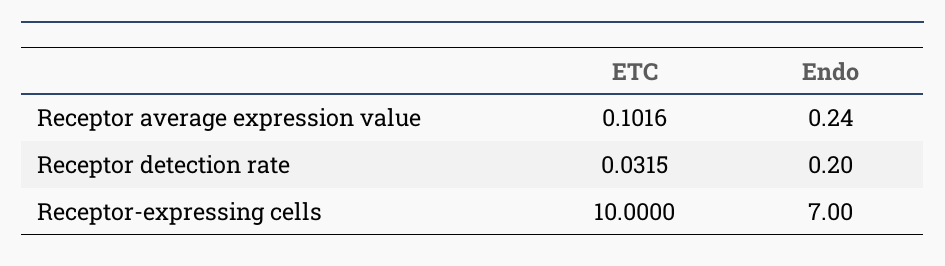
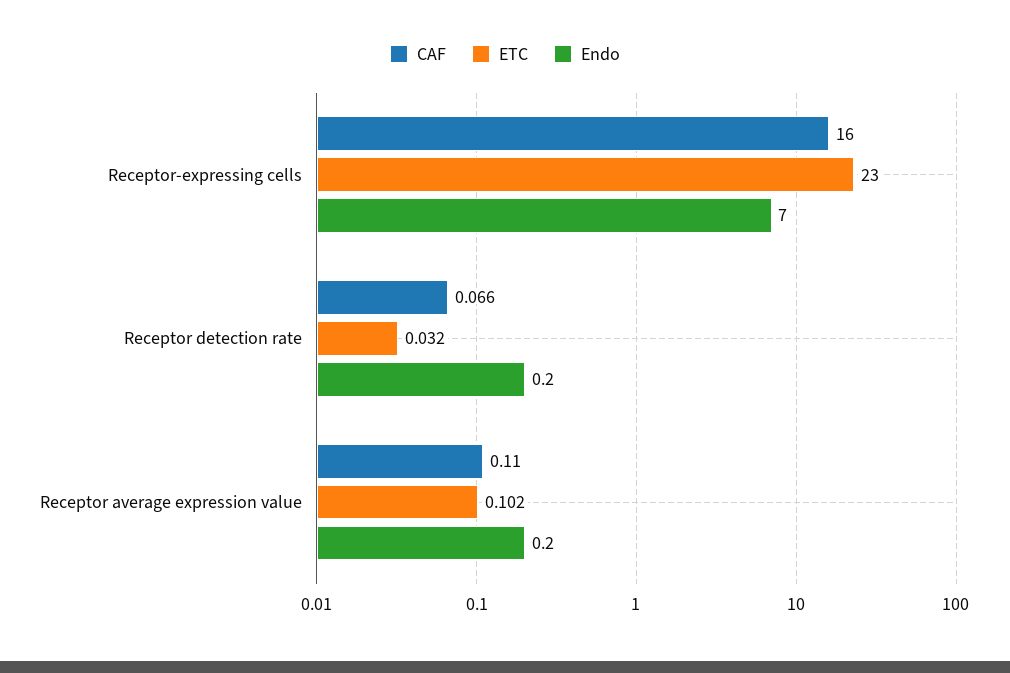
ETC, Receptor-expressing cells: 10 -> 23
CAF, Receptor-expressing cells: none -> 16
CAF, Receptor detection rate: none -> 0.066
CAF, Receptor average expression value: none -> 0.11

